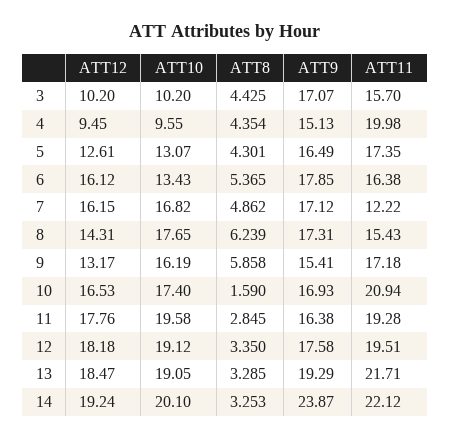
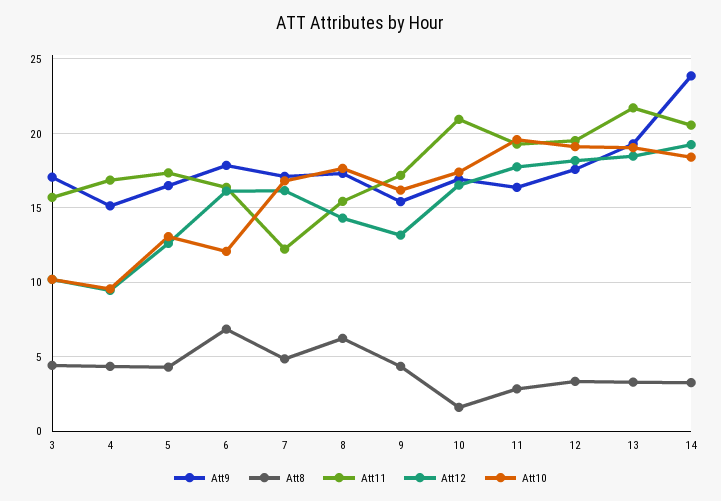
ATT11, 4: 19.98 -> 17
ATT10, 6: 13.43 -> 12
ATT8, 6: 5.365 -> 7
ATT8, 9: 5.858 -> 4.5
ATT10, 14: 20.1 -> 18.5
ATT11, 14: 22.12 -> 20.5

